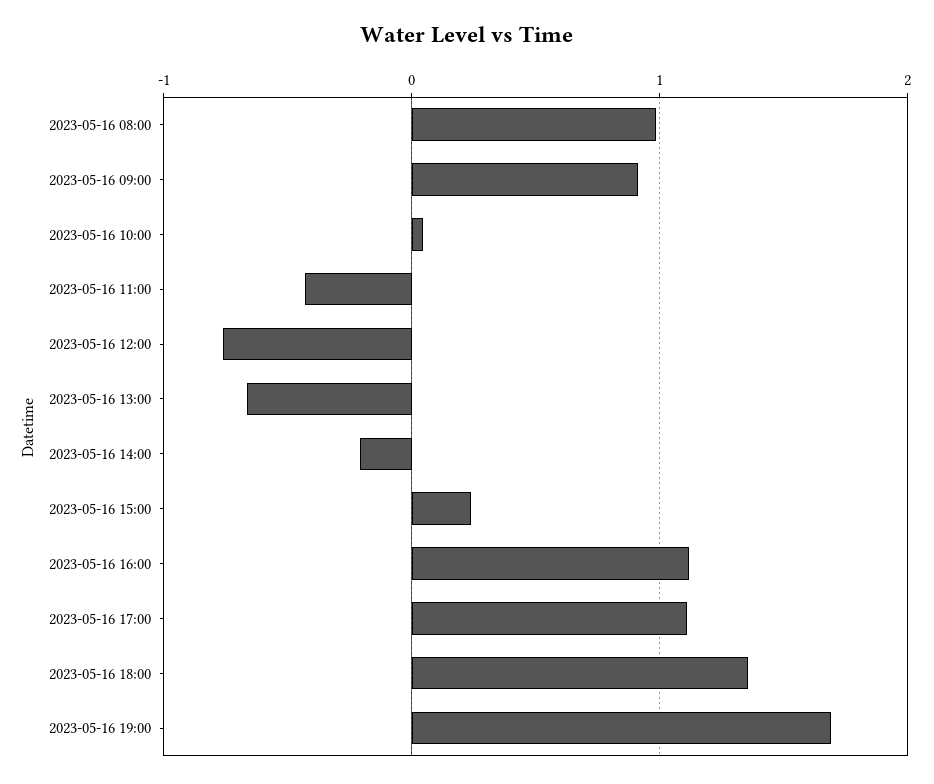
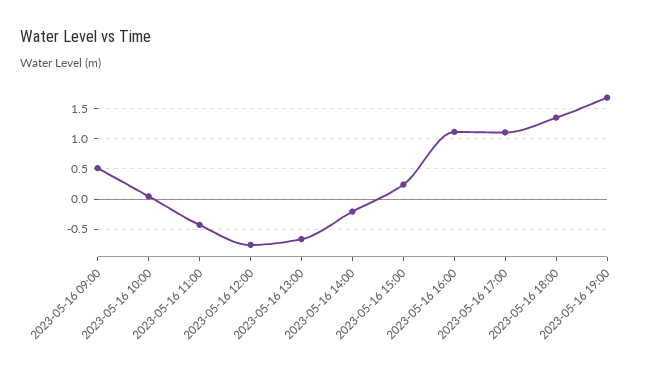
2023-05-16 08:00: 1 -> none
2023-05-16 09:00: 0.9 -> 0.5

